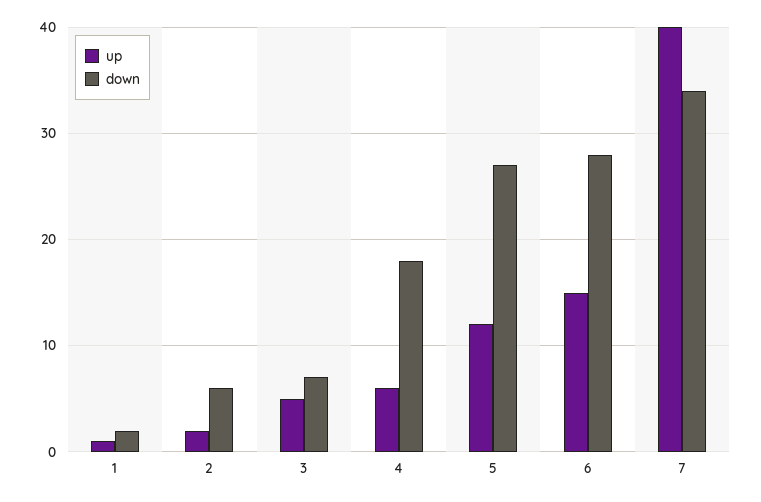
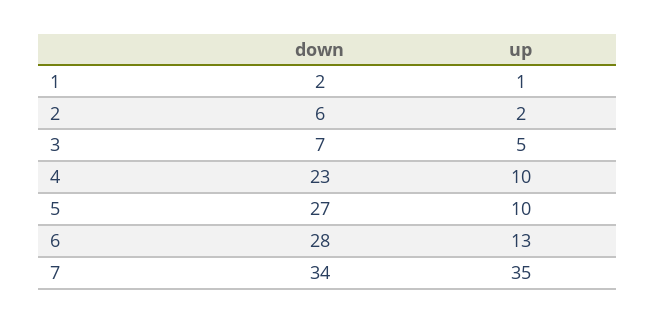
up, 4: 6 -> 10
down, 4: 18 -> 23
up, 5: 12 -> 10
up, 6: 15 -> 13
up, 7: 40 -> 35

